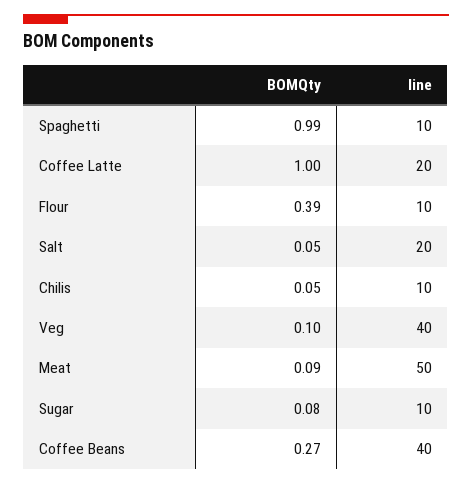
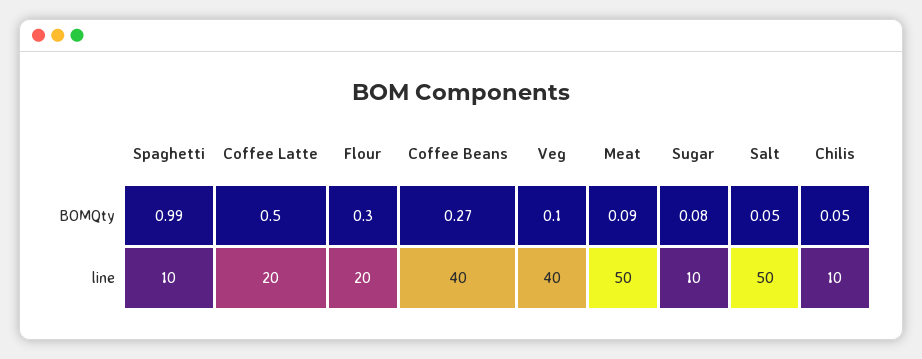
BOMQty, Coffee Latte: 1 -> 0.5
BOMQty, Flour: 0.39 -> 0.3
line, Flour: 10 -> 20
line, Salt: 20 -> 50

